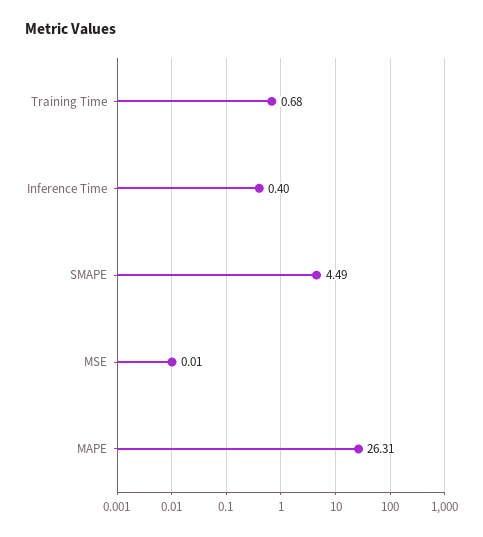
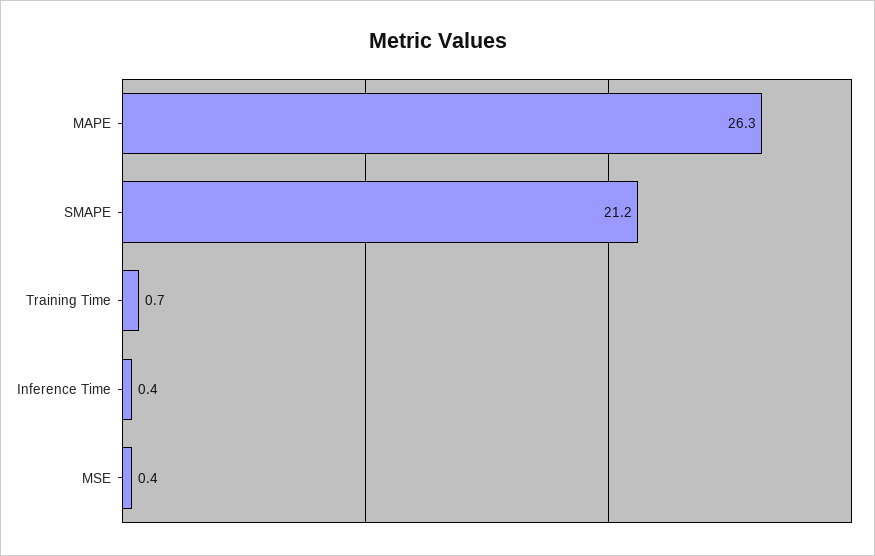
SMAPE: 4.49 -> 21.2
MSE: 0.01 -> 0.4

